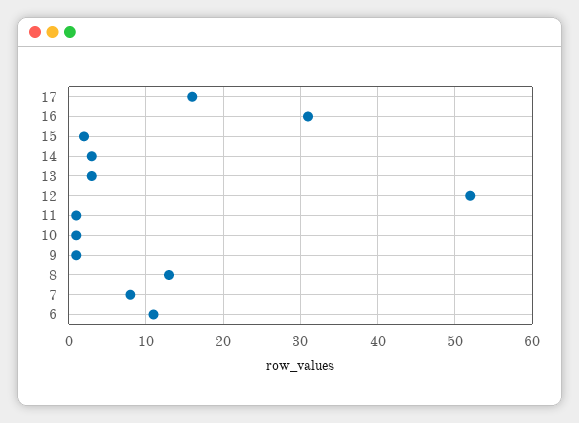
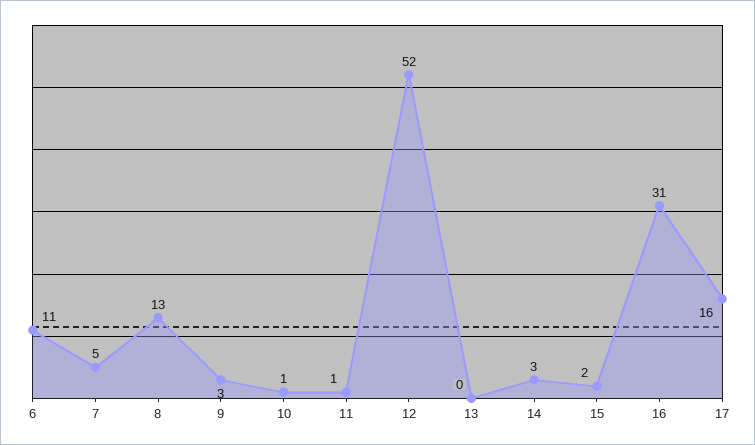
13: 3 -> 0
9: 1 -> 3
7: 8 -> 5

